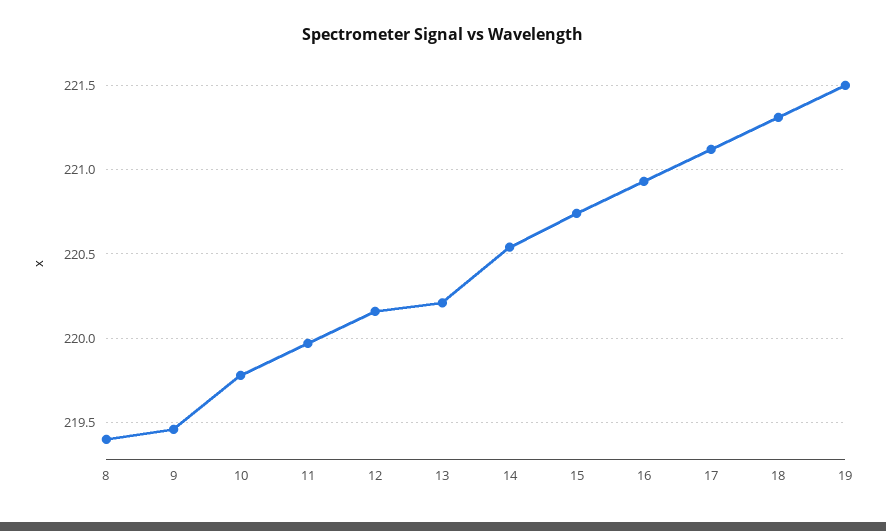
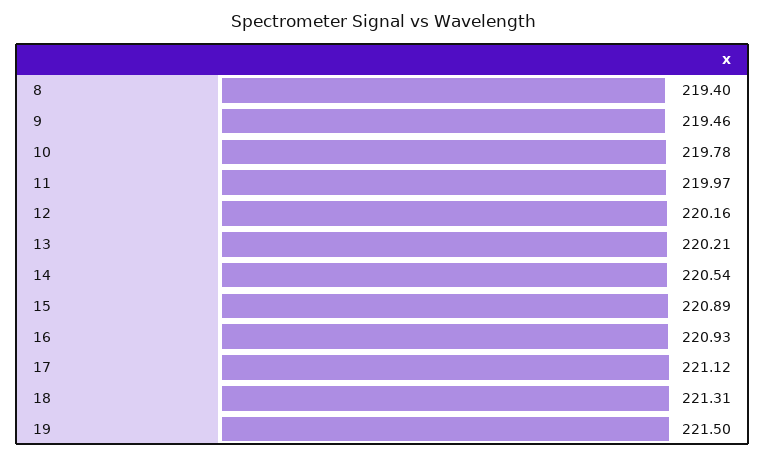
15: 220.75 -> 220.89

